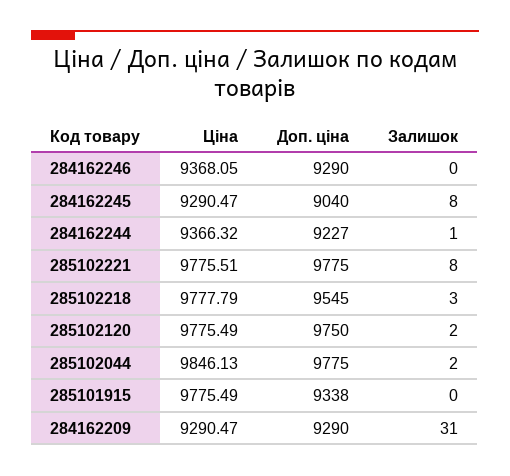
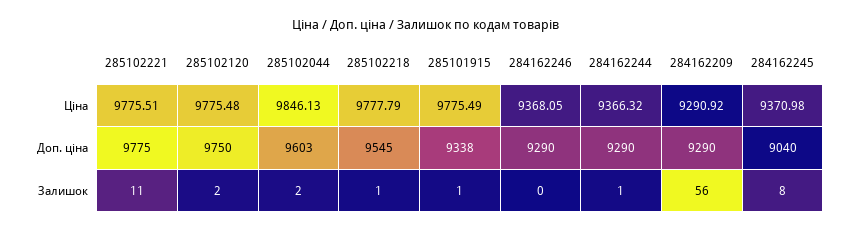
Ціна, 284162245: 9290.47 -> 9370.98
Доп. ціна, 284162244: 9227 -> 9290
Залишок, 285102221: 8 -> 11
Залишок, 285102218: 3 -> 1
Ціна, 285102120: 9775.49 -> 9775.48
Доп. ціна, 285102044: 9775 -> 9603
Залишок, 285101915: 0 -> 1
Ціна, 284162209: 9290.47 -> 9290.92
Залишок, 284162209: 31 -> 56

